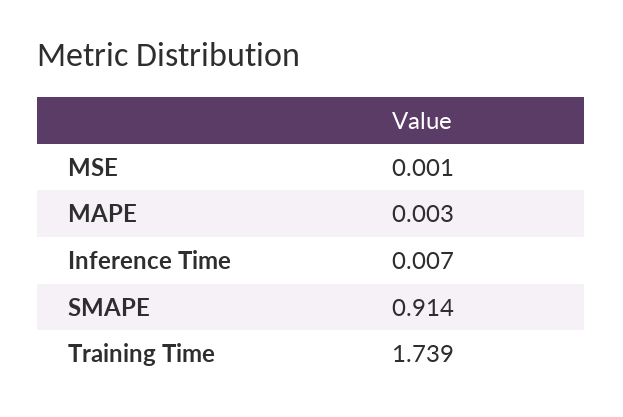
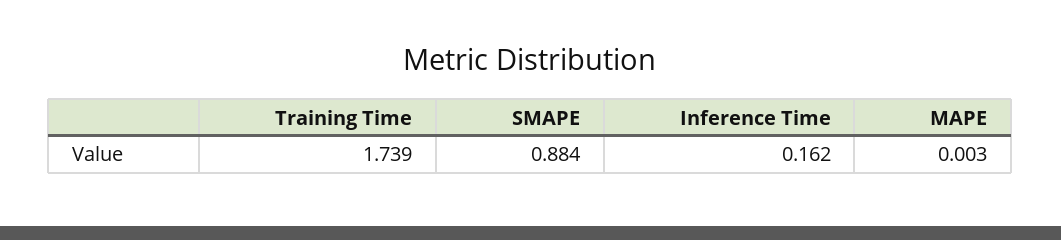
MSE: 0.001 -> none
Inference Time: 0.007 -> 0.162
SMAPE: 0.914 -> 0.884

